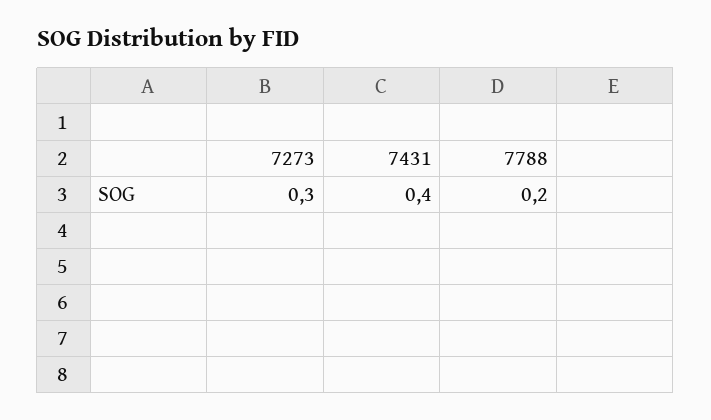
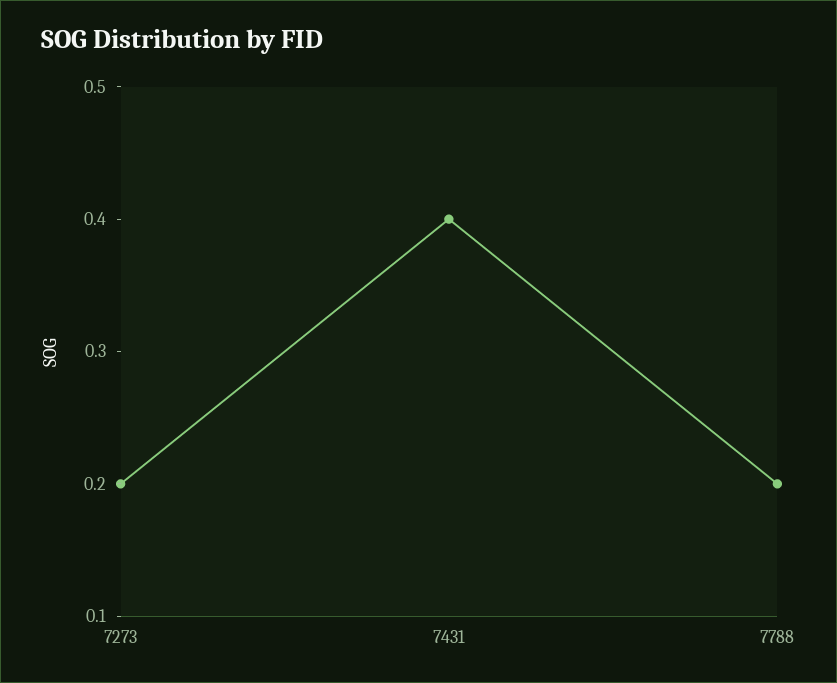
7273: 0.3 -> 0.2

